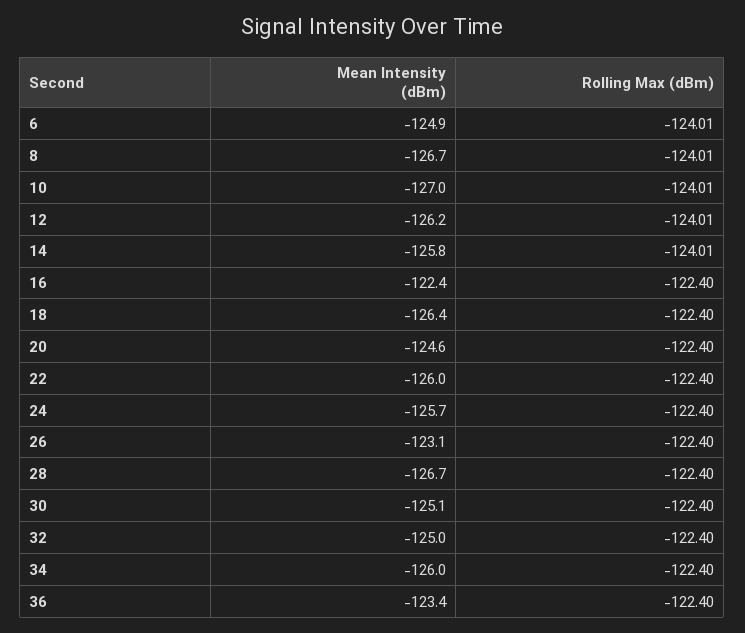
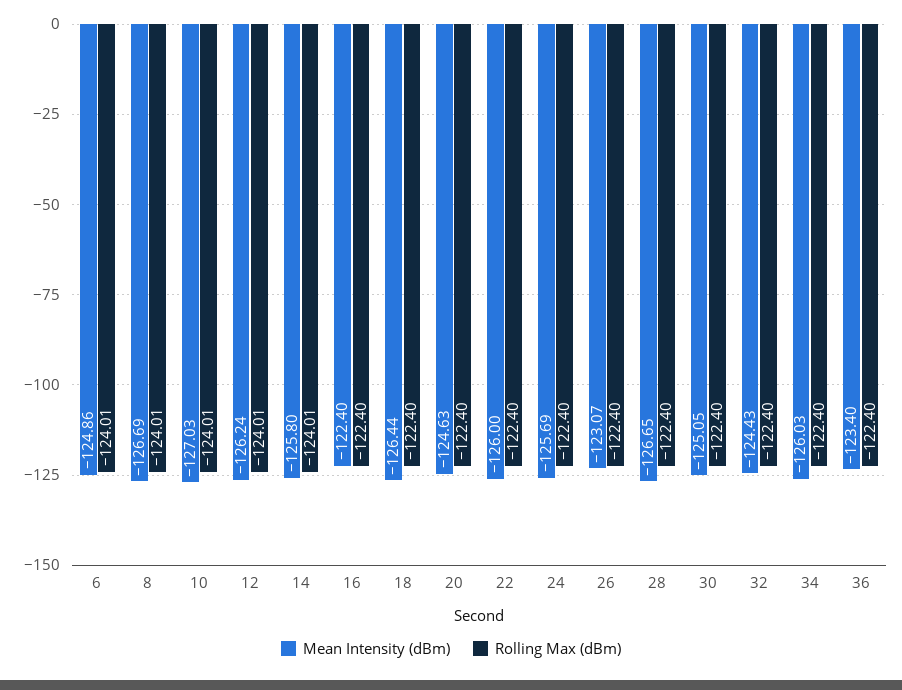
Mean Intensity (dBm), 32: -125 -> -124.43

